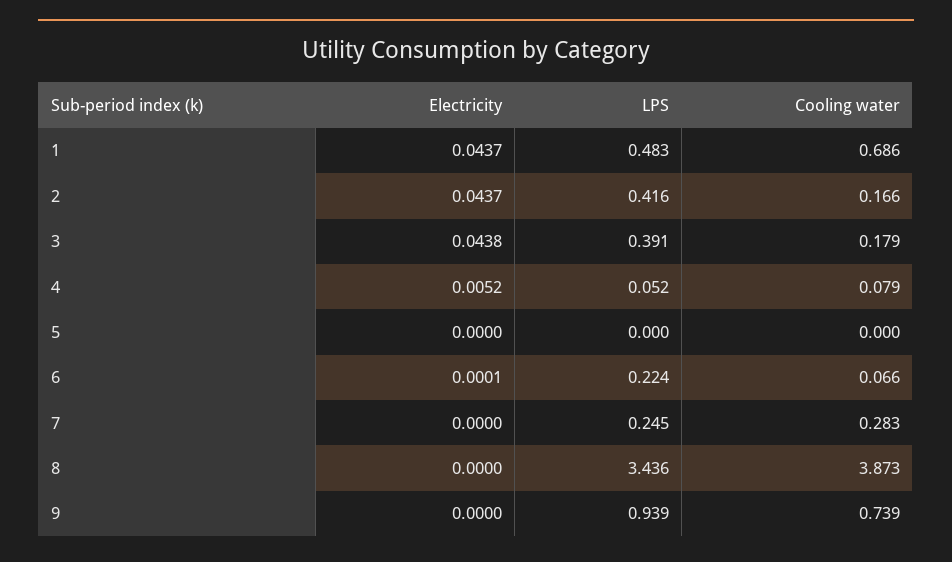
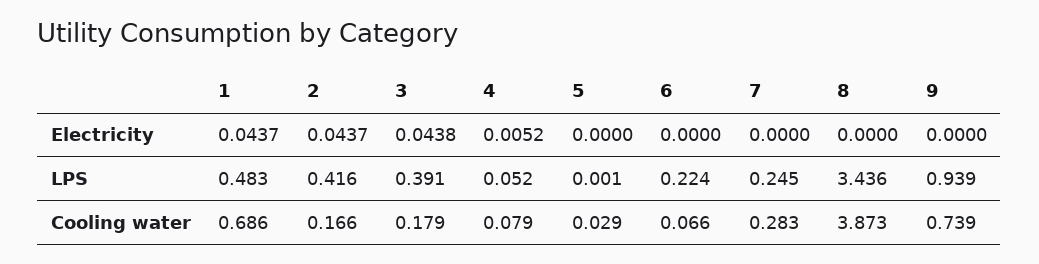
LPS, 5: 0 -> 0.001
Cooling water, 5: 0 -> 0.029
Electricity, 6: 0.0001 -> 0

